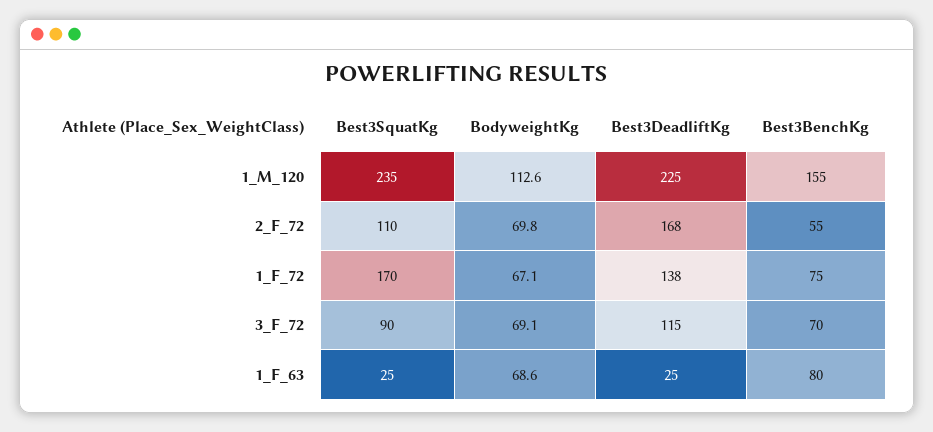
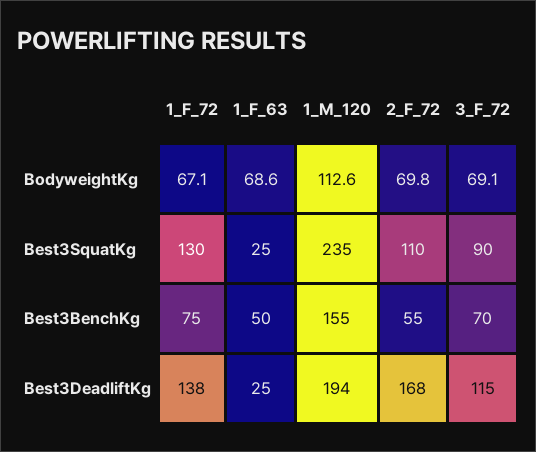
Best3DeadliftKg, 1_M_120: 225 -> 194
Best3SquatKg, 1_F_72: 170 -> 130
Best3BenchKg, 1_F_63: 80 -> 50

